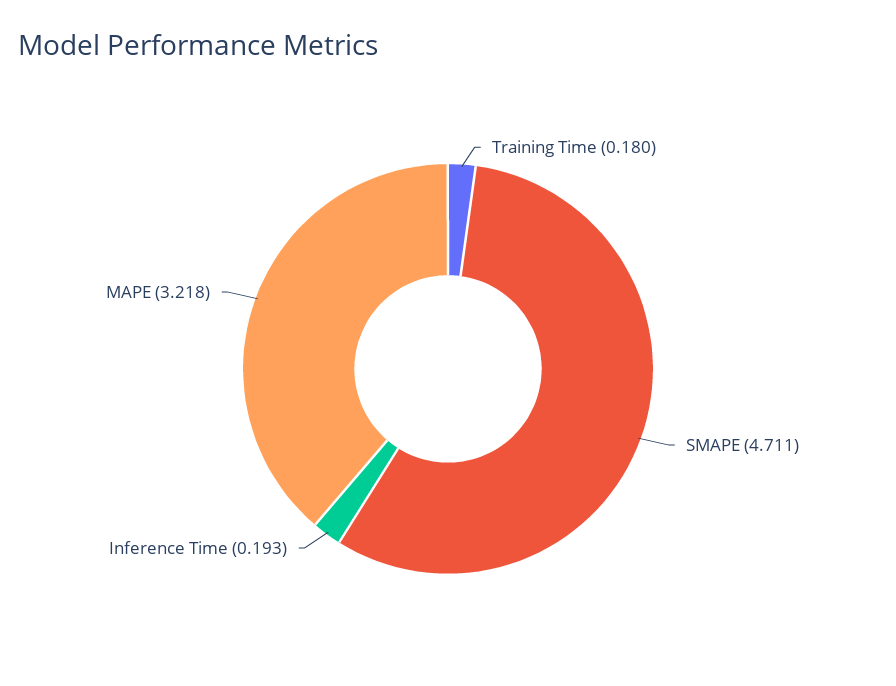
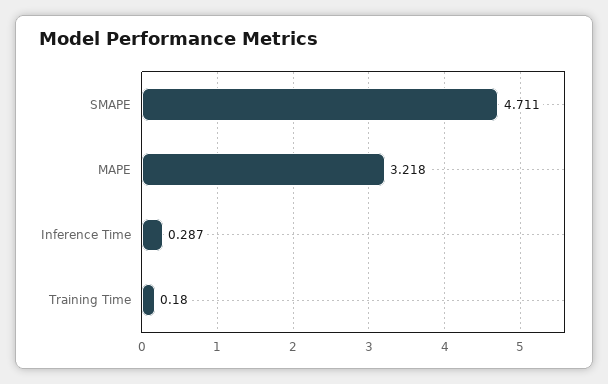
Inference Time: 0.193 -> 0.287

